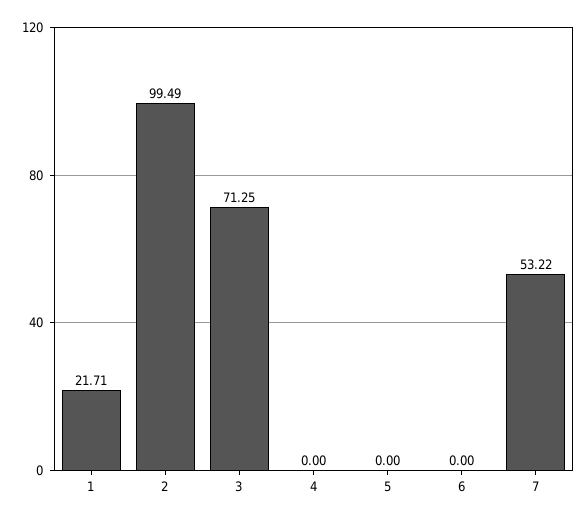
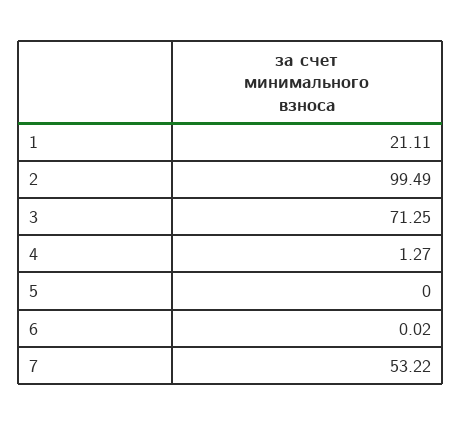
1: 21.71 -> 21.11
4: 0 -> 1.27
6: 0 -> 0.02

